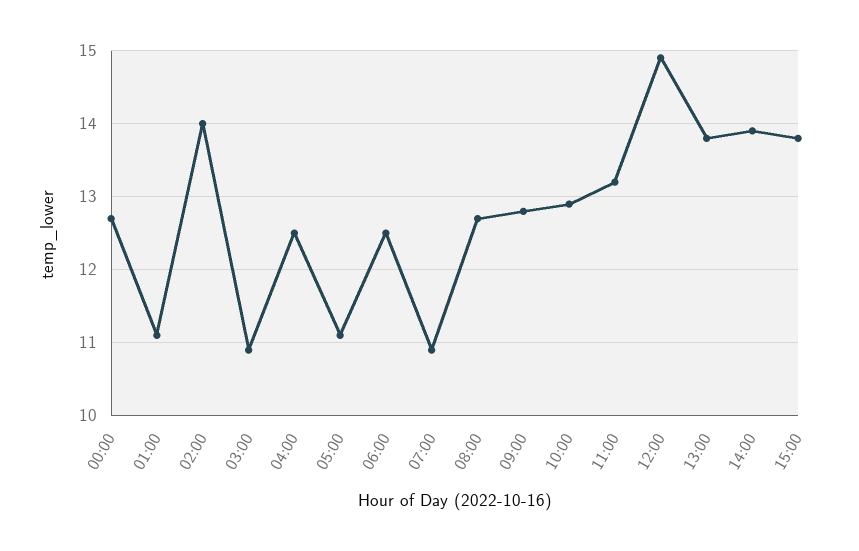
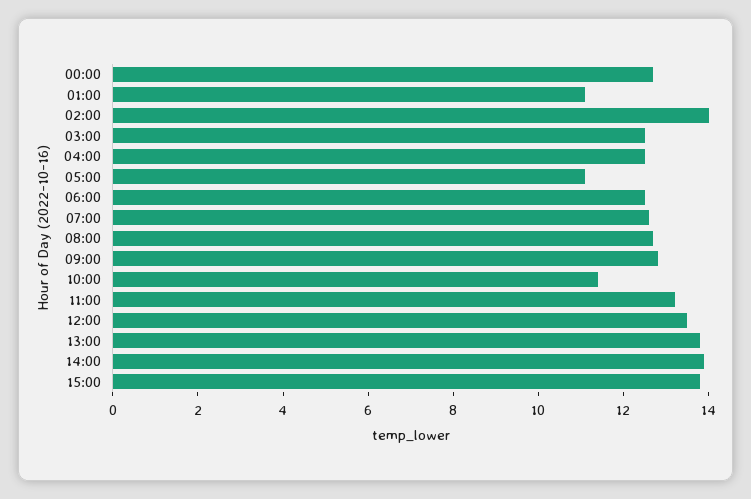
03:00: 10.9 -> 12.5
07:00: 10.9 -> 12.5
10:00: 12.9 -> 11.5
12:00: 14.9 -> 13.5

